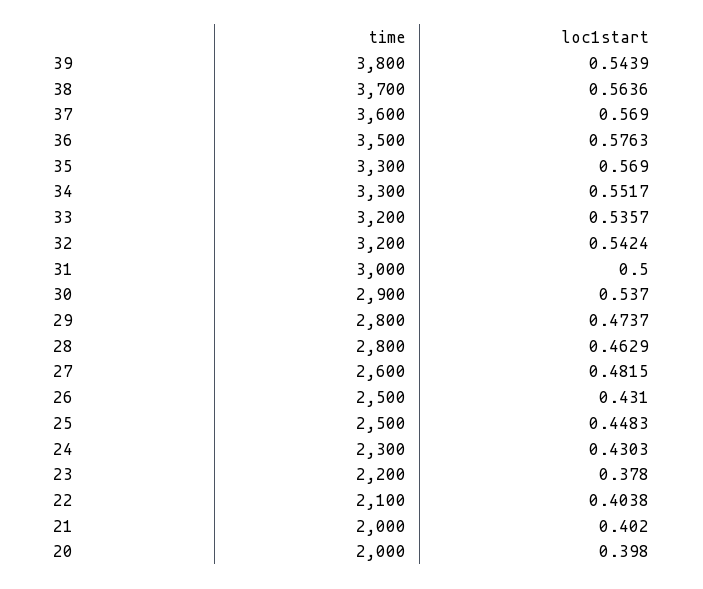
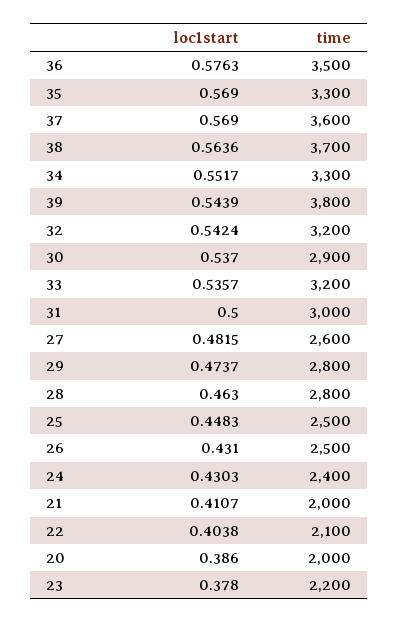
loc1start, 28: 0.4629 -> 0.463
time, 24: 2300 -> 2400
loc1start, 21: 0.402 -> 0.4107
loc1start, 20: 0.398 -> 0.386

